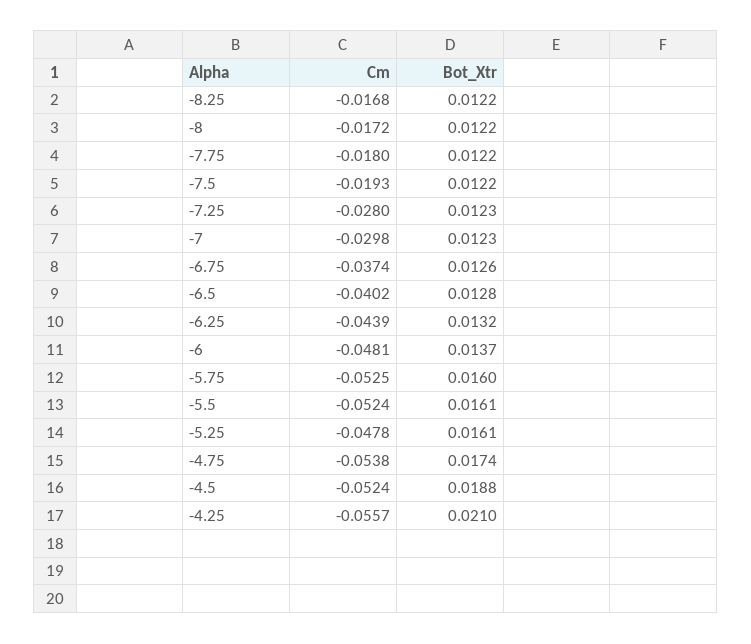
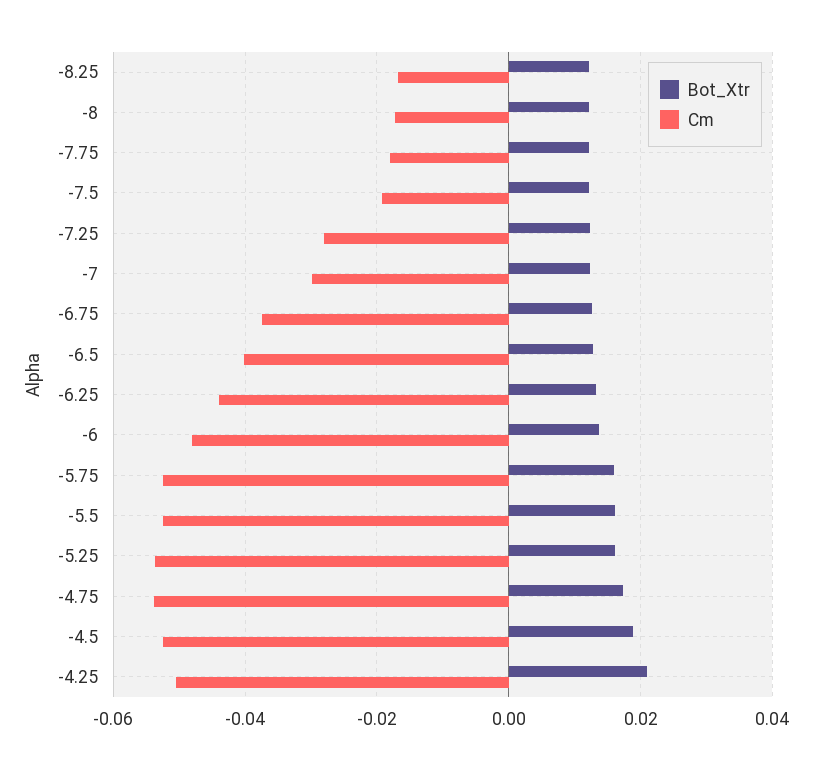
Cm, -5.25: -0.0478 -> -0.054
Cm, -4.25: -0.0557 -> -0.05

